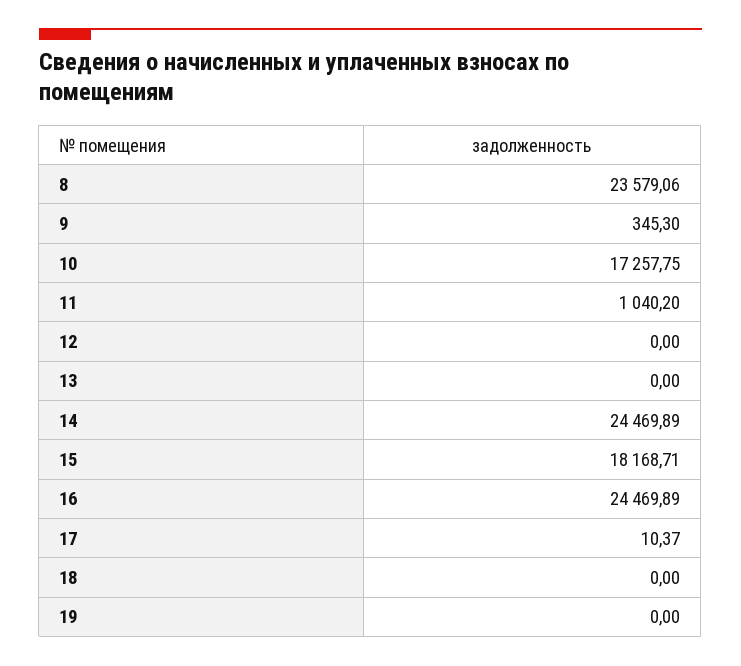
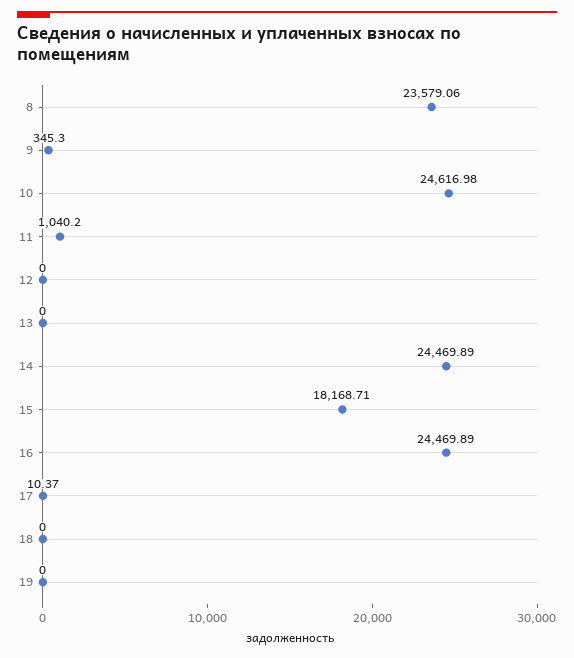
10: 17257.75 -> 24616.98

